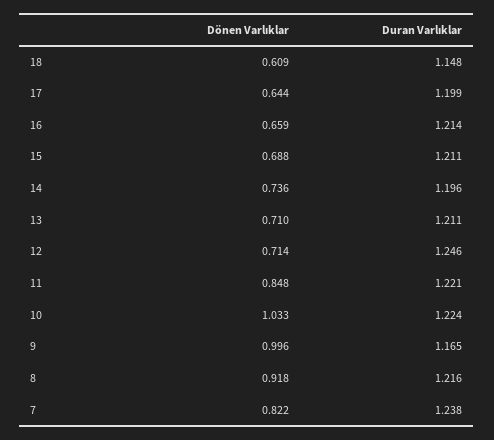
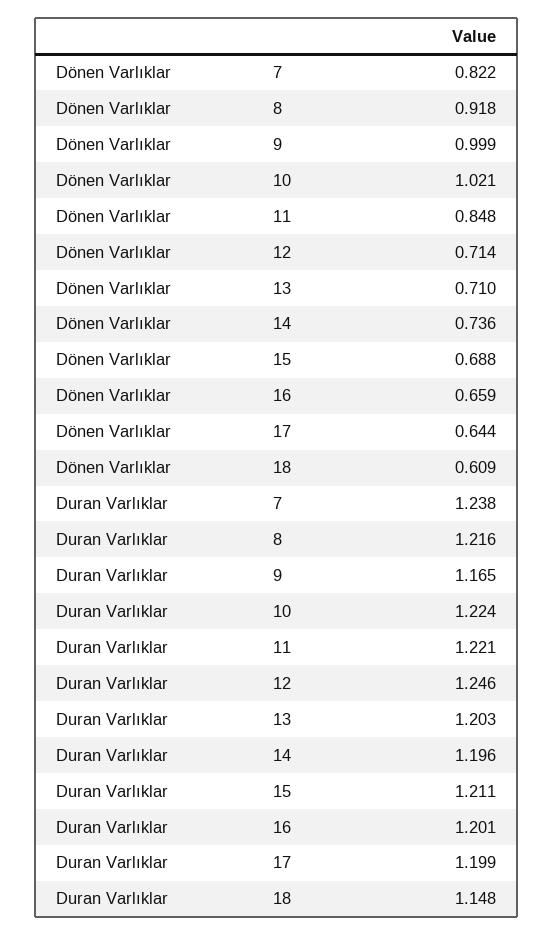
Duran Varlıklar, 16: 1.214 -> 1.201
Duran Varlıklar, 13: 1.211 -> 1.203
Dönen Varlıklar, 10: 1.033 -> 1.021
Dönen Varlıklar, 9: 0.996 -> 0.999

